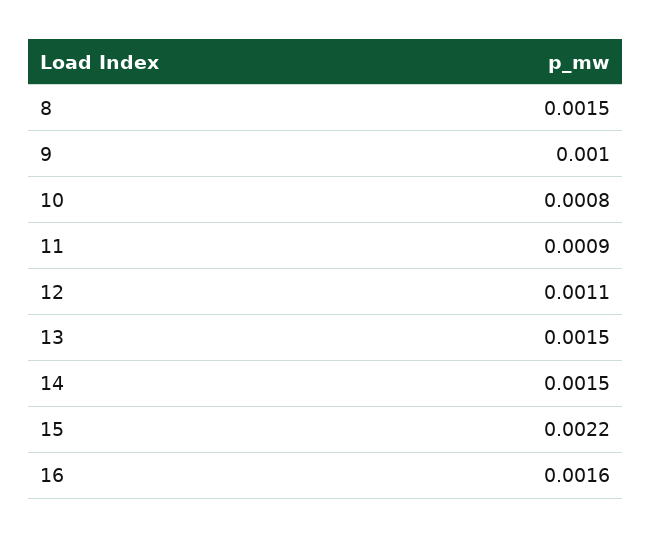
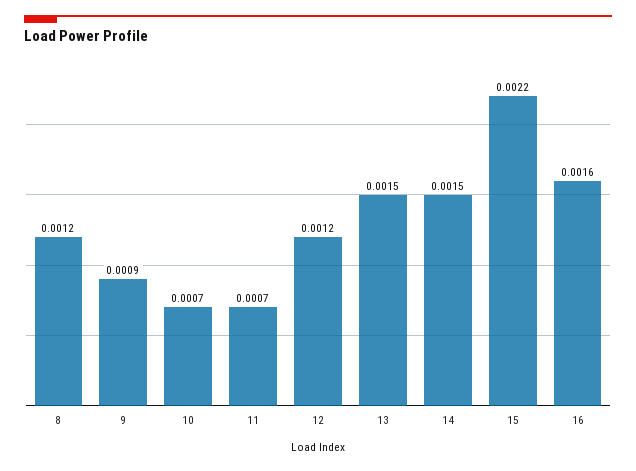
8: 0.0015 -> 0.0012
9: 0.001 -> 0.0009
10: 0.0008 -> 0.0007
11: 0.0009 -> 0.0007
12: 0.0011 -> 0.0012

